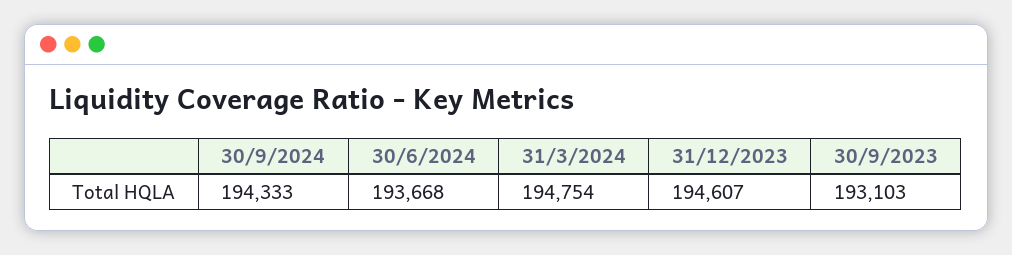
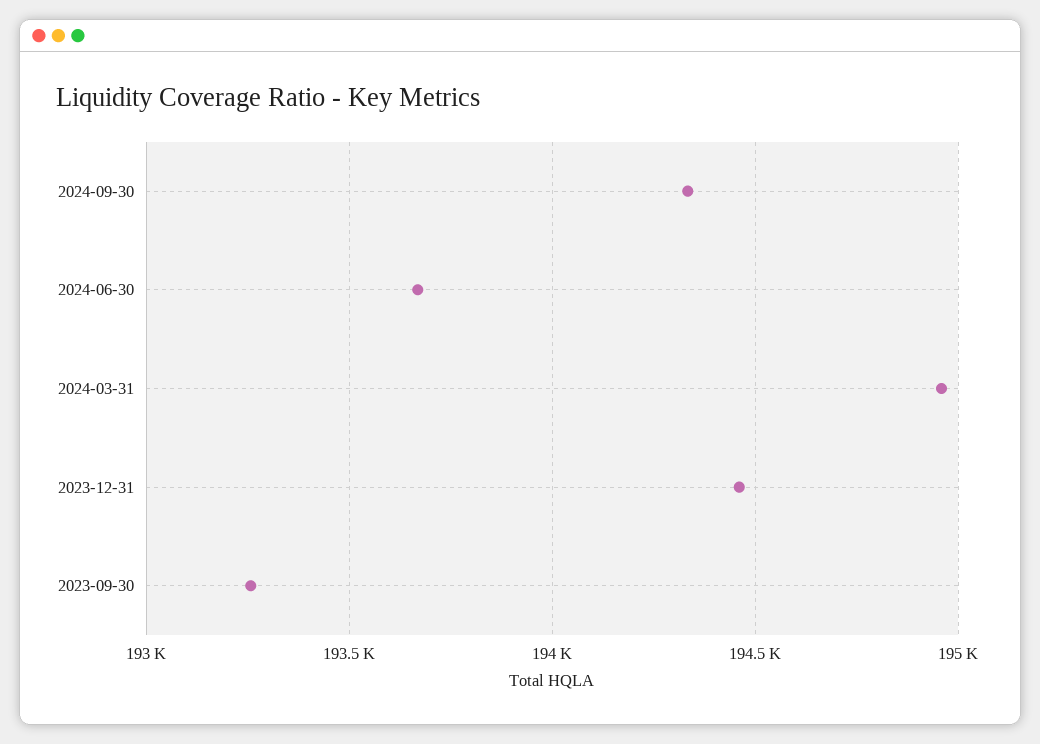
31/3/2024: 194754 -> 194950
31/12/2023: 194607 -> 194450
30/9/2023: 193103 -> 193250

